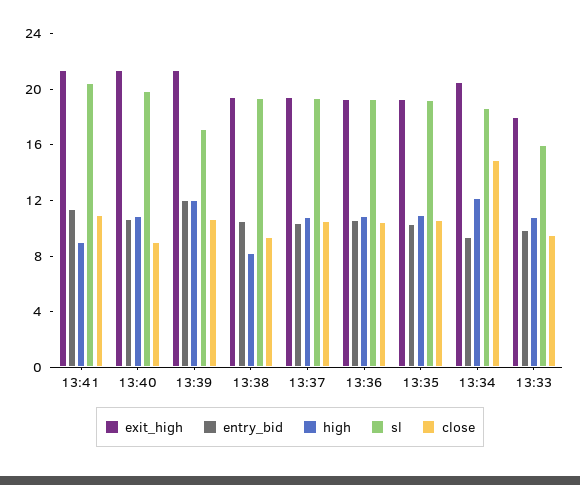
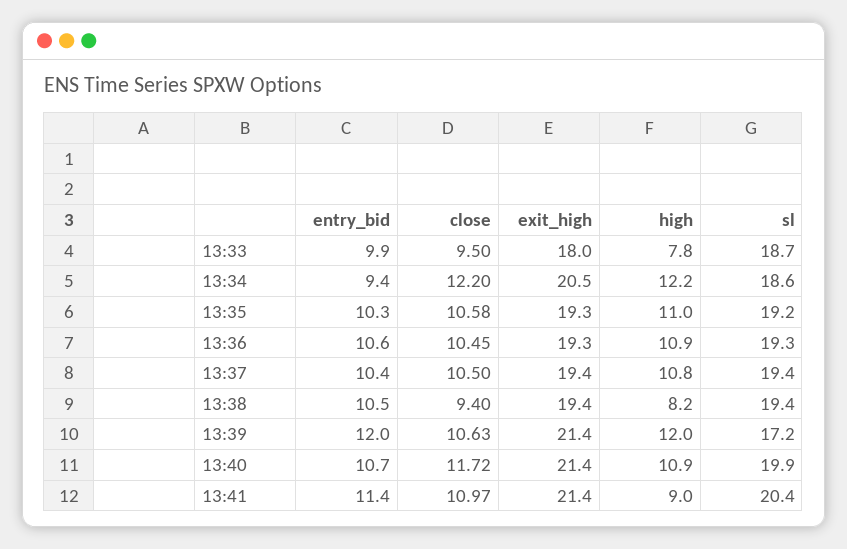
close, 13:40: 9 -> 11.72
close, 13:34: 15 -> 12.2
high, 13:33: 11 -> 7.8
sl, 13:33: 16 -> 18.7

